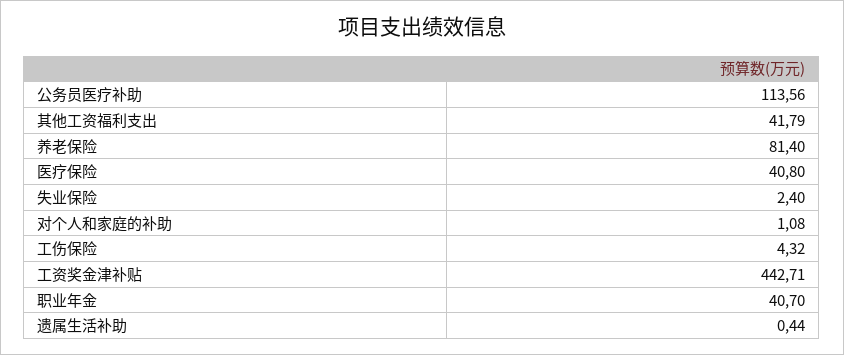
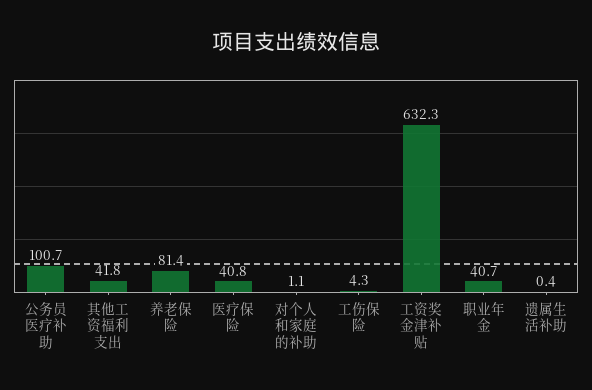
公务员医疗补助: 113.56 -> 100.7
失业保险: 2.4 -> none
工资奖金津补贴: 442.71 -> 632.3

